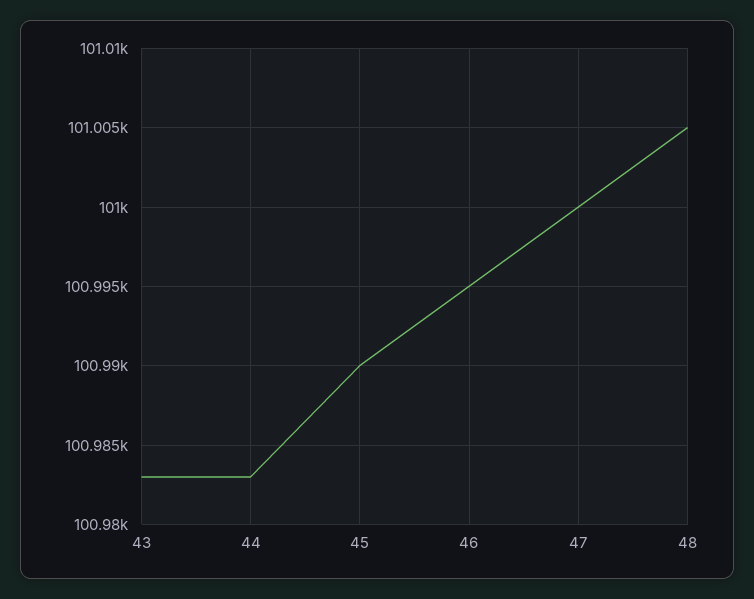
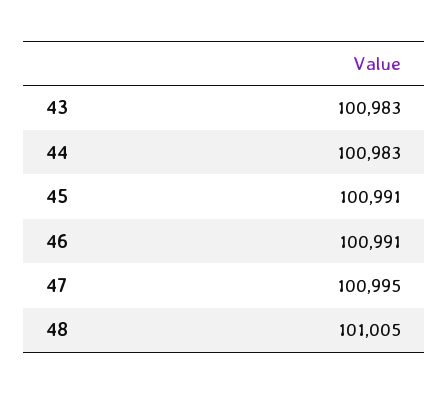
45: 100990 -> 100991
46: 100995 -> 100991
47: 101000 -> 100995

